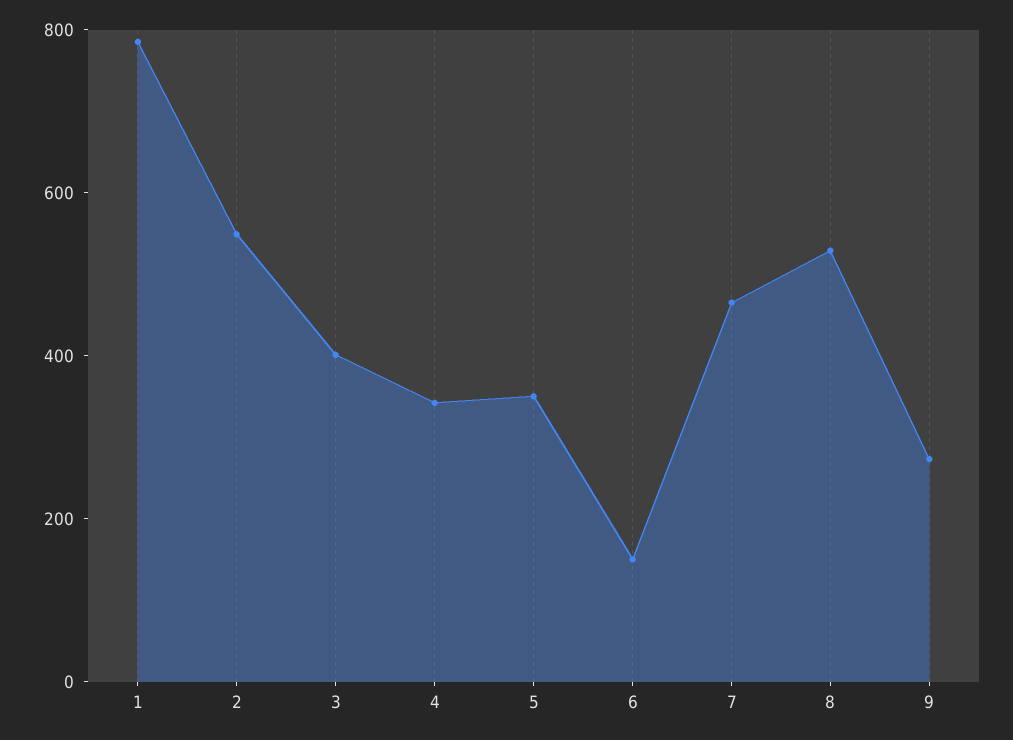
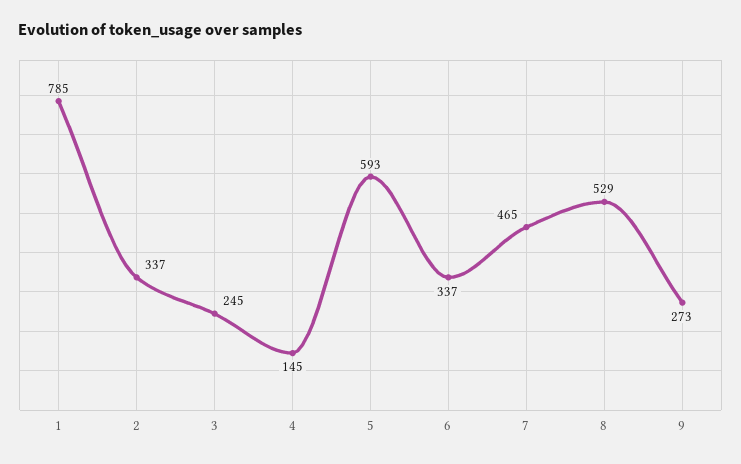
2: 550 -> 337
3: 400 -> 245
4: 350 -> 145
5: 350 -> 593
6: 150 -> 337

